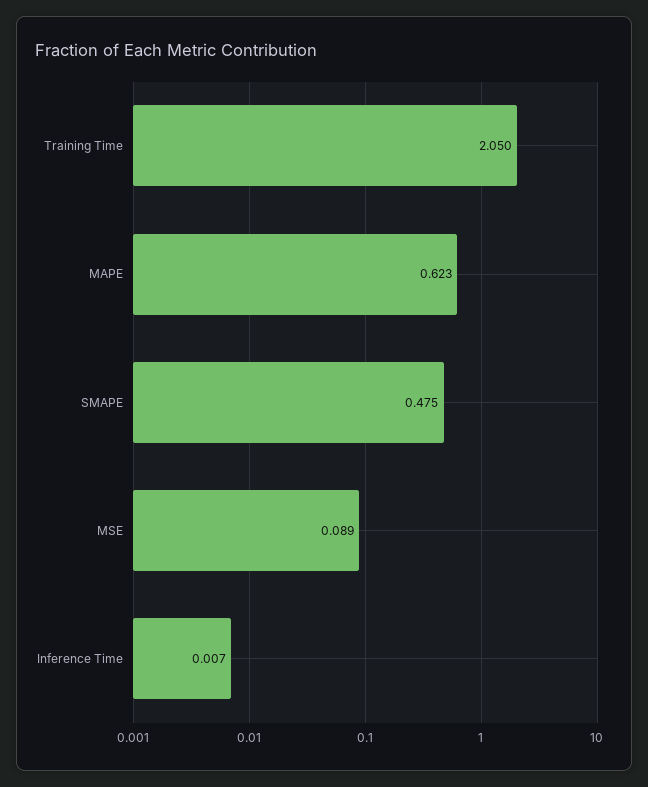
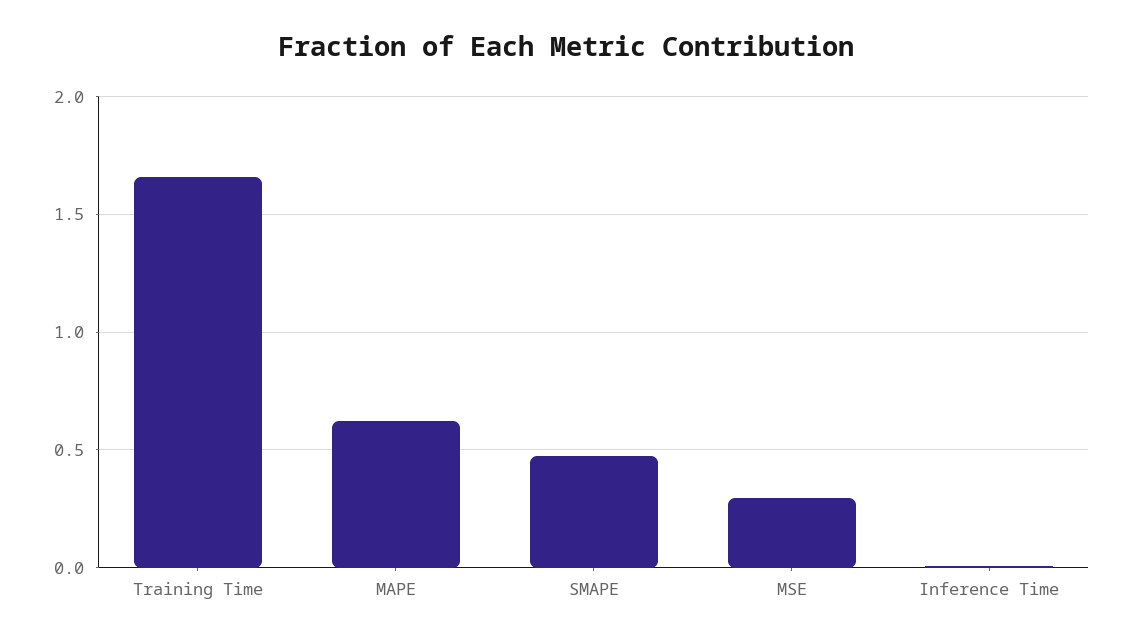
Training Time: 2.05 -> 1.65
MSE: 0.089 -> 0.3

